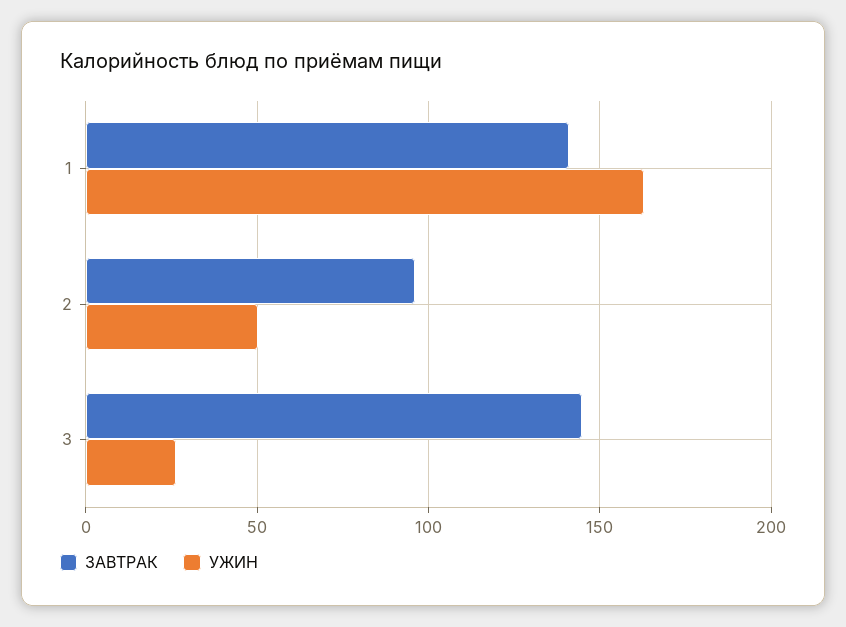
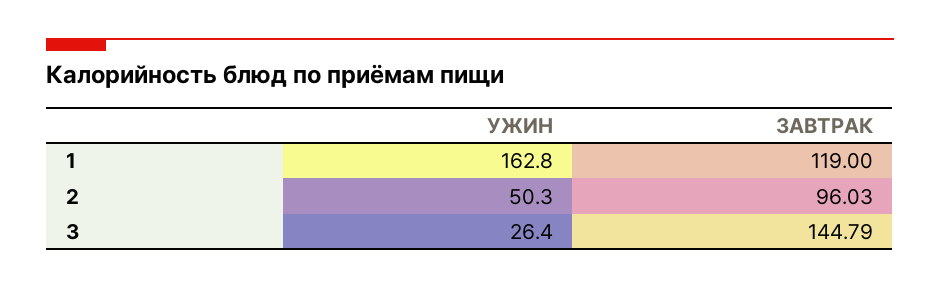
ЗАВТРАК, 1: 140 -> 119

